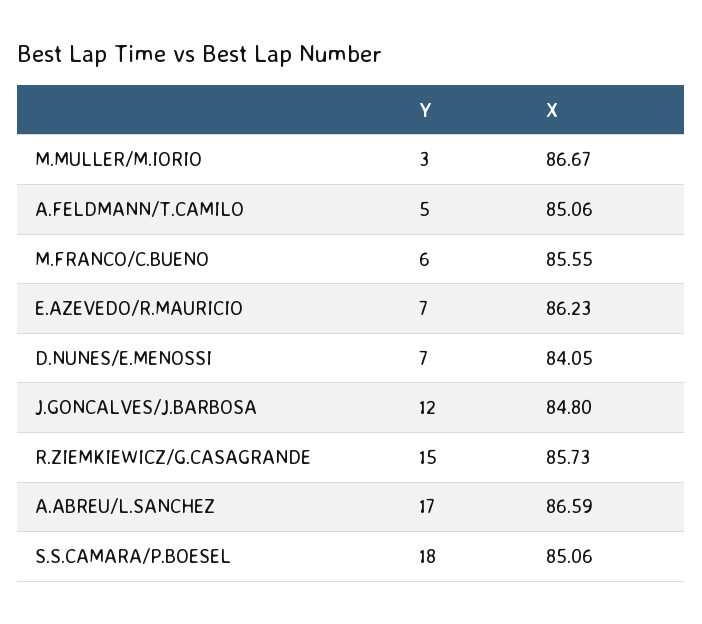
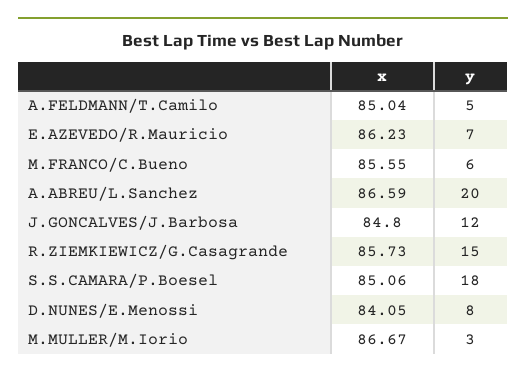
X, A.FELDMANN/T.CAMILO: 85.06 -> 85.04
Y, D.NUNES/E.MENOSSI: 7 -> 8
Y, A.ABREU/L.SANCHEZ: 17 -> 20

